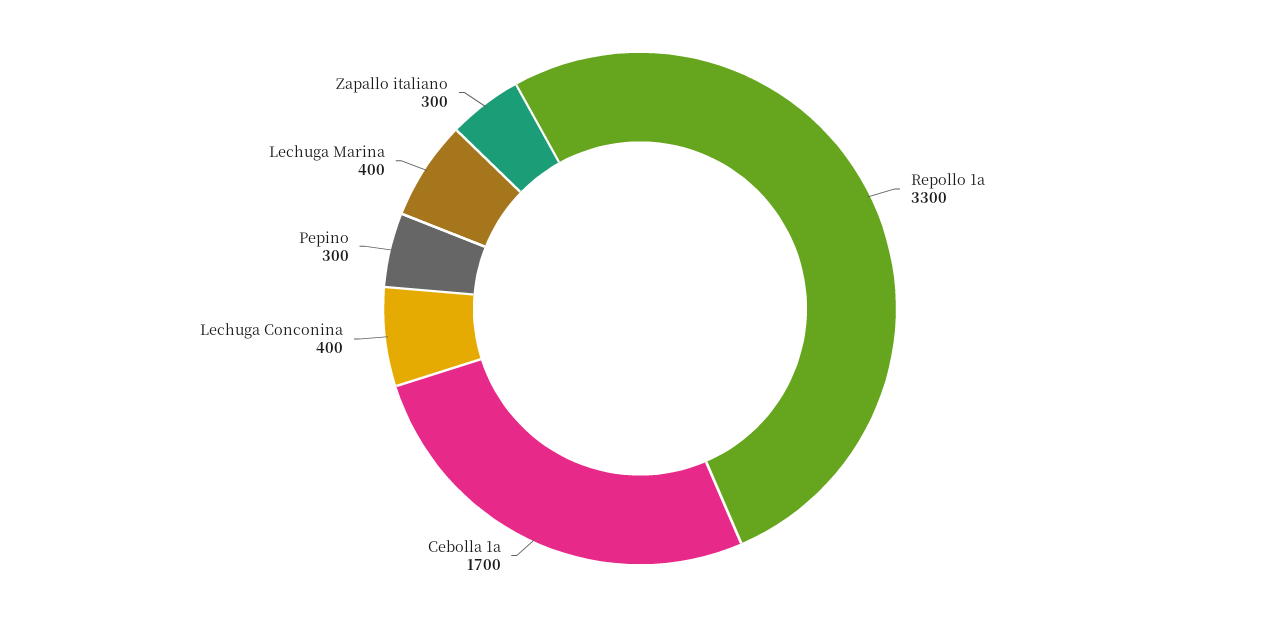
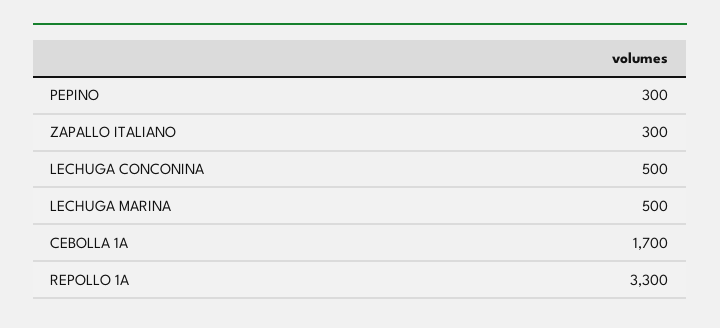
Lechuga Conconina: 400 -> 500
Lechuga Marina: 400 -> 500

